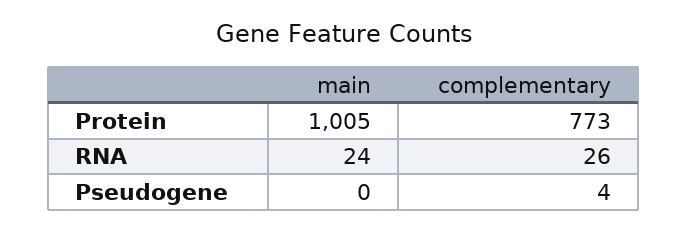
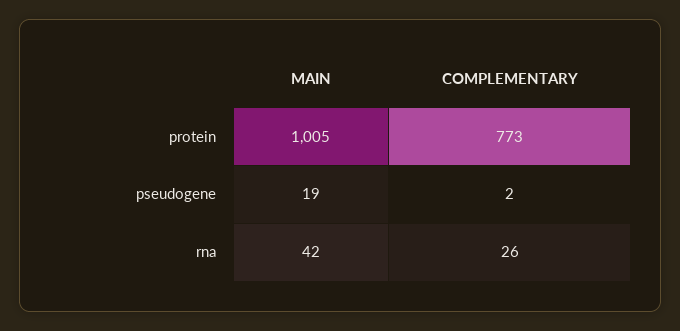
main, RNA: 24 -> 42
main, Pseudogene: 0 -> 19
complementary, Pseudogene: 4 -> 2

